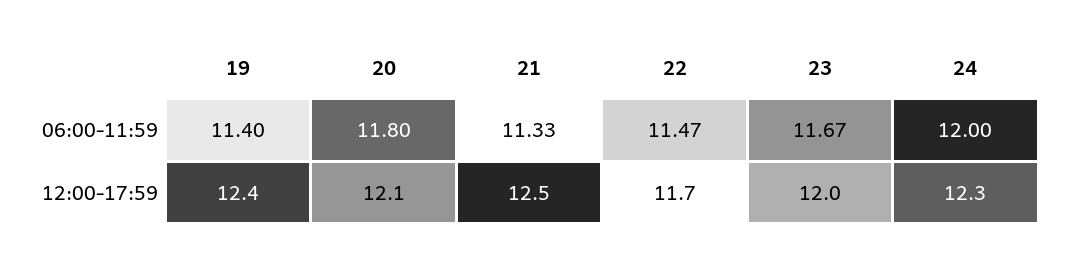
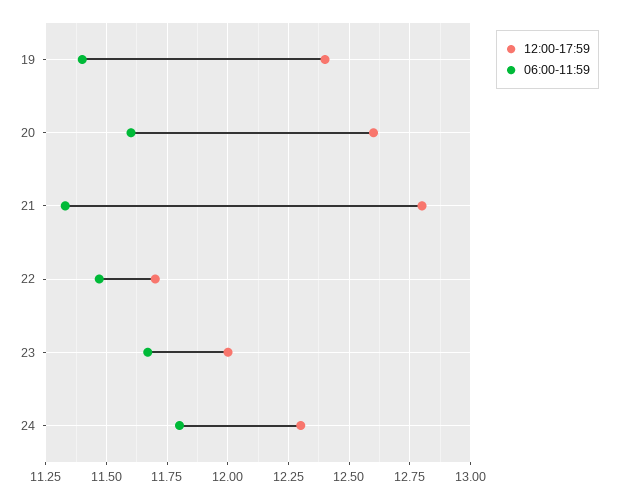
06:00-11:59, 20: 11.8 -> 11.6
06:00-11:59, 24: 12 -> 11.8
12:00-17:59, 20: 12.1 -> 12.6
12:00-17:59, 21: 12.5 -> 12.8

